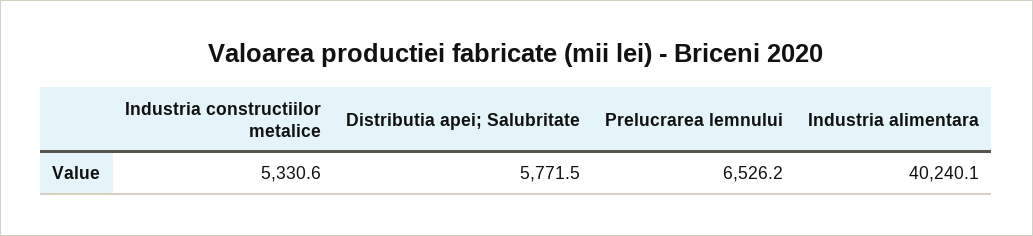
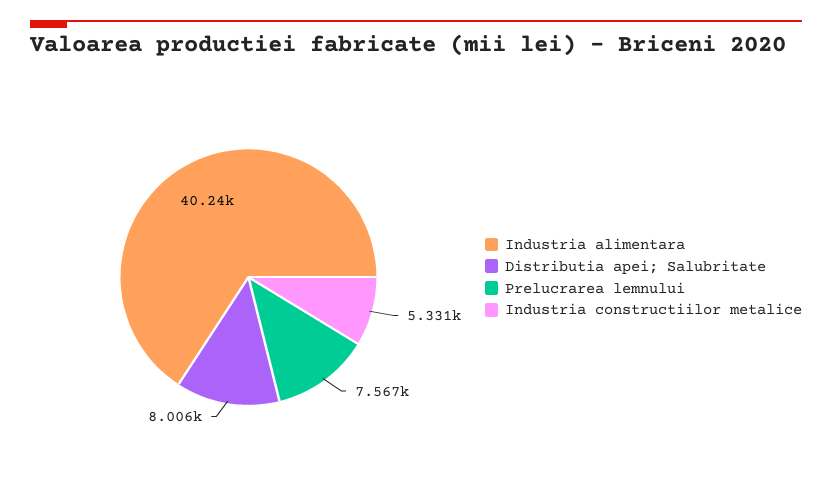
Distributia apei; Salubritate: 5771.5 -> 8006
Prelucrarea lemnului: 6526.2 -> 7567

